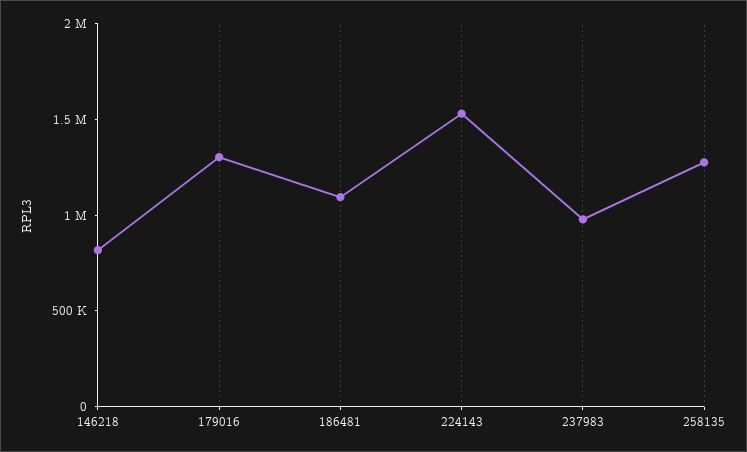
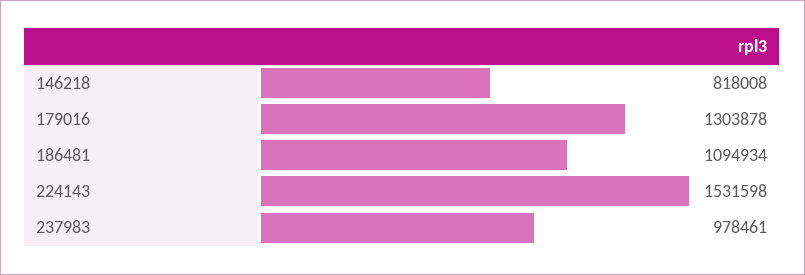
258135: 1300000 -> none

